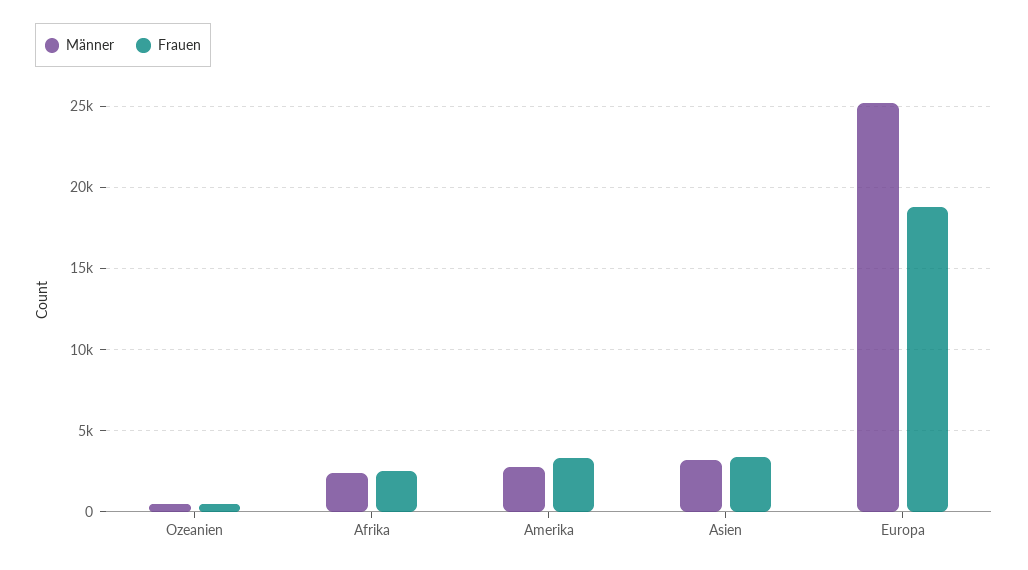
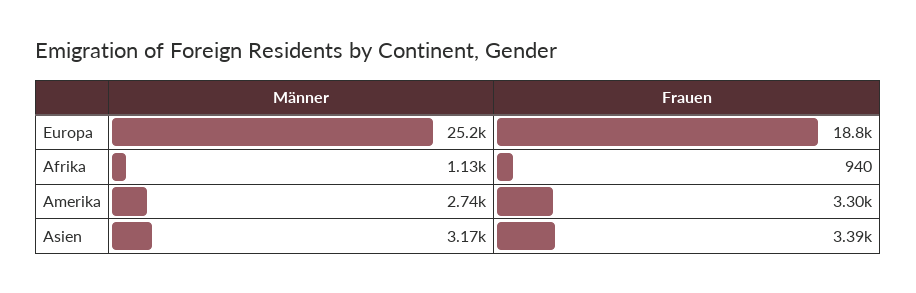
Männer, Ozeanien: 500 -> none
Frauen, Ozeanien: 500 -> none
Männer, Afrika: 2500 -> 1130
Frauen, Afrika: 2500 -> 940

